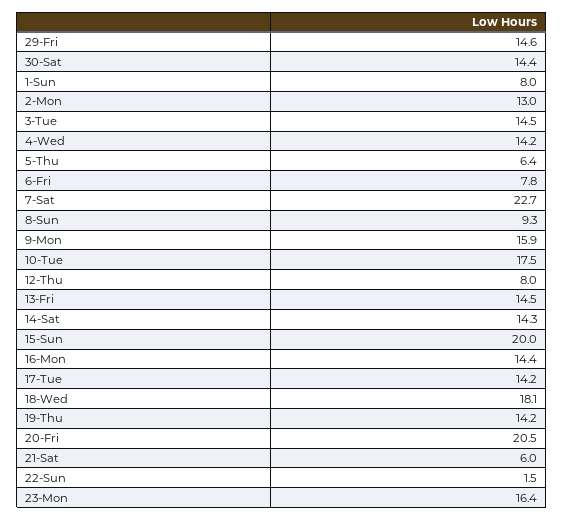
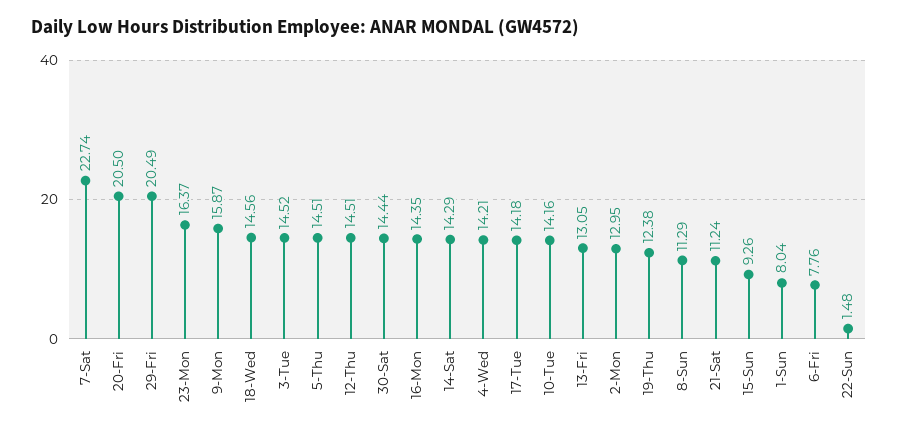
29-Fri: 14.6 -> 20.49
5-Thu: 6.4 -> 14.51
8-Sun: 9.3 -> 11.29
10-Tue: 17.5 -> 14.16
12-Thu: 8 -> 14.51
13-Fri: 14.5 -> 13.05
15-Sun: 20 -> 9.26
18-Wed: 18.1 -> 14.56
19-Thu: 14.2 -> 12.38
21-Sat: 6 -> 11.24

